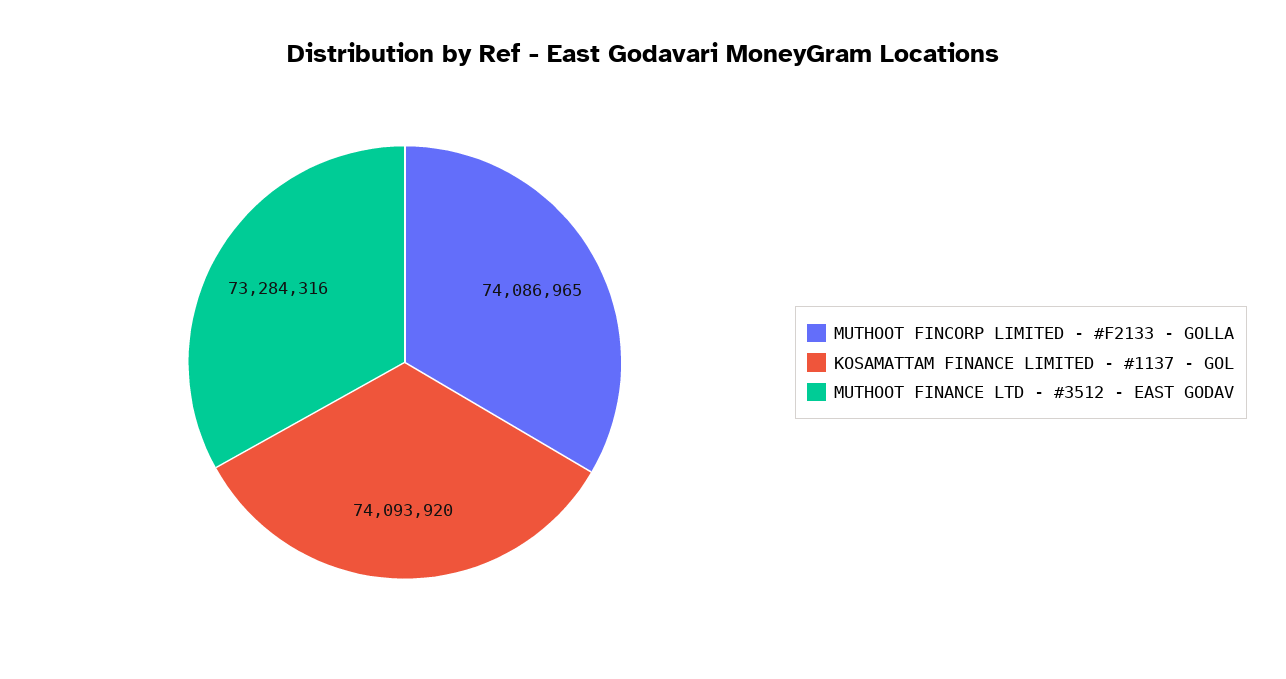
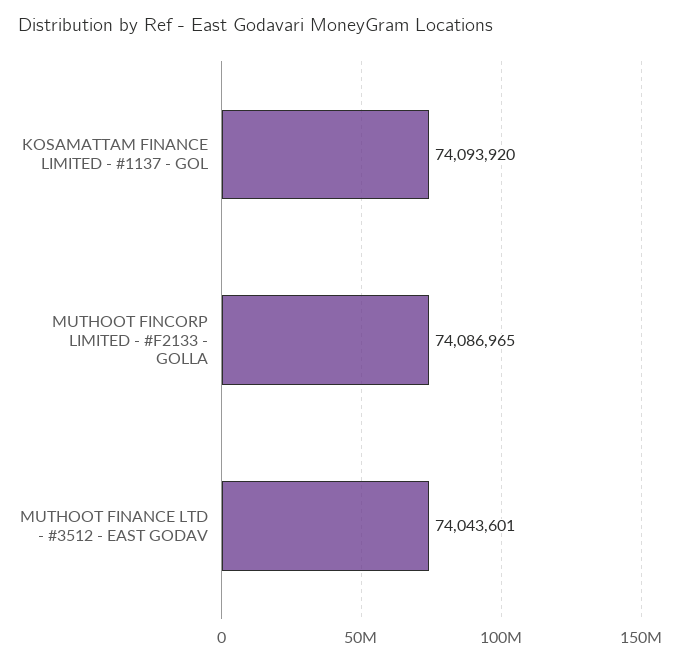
MUTHOOT FINANCE LTD - #3512 - EAST GODAV: 73284316 -> 74043601

